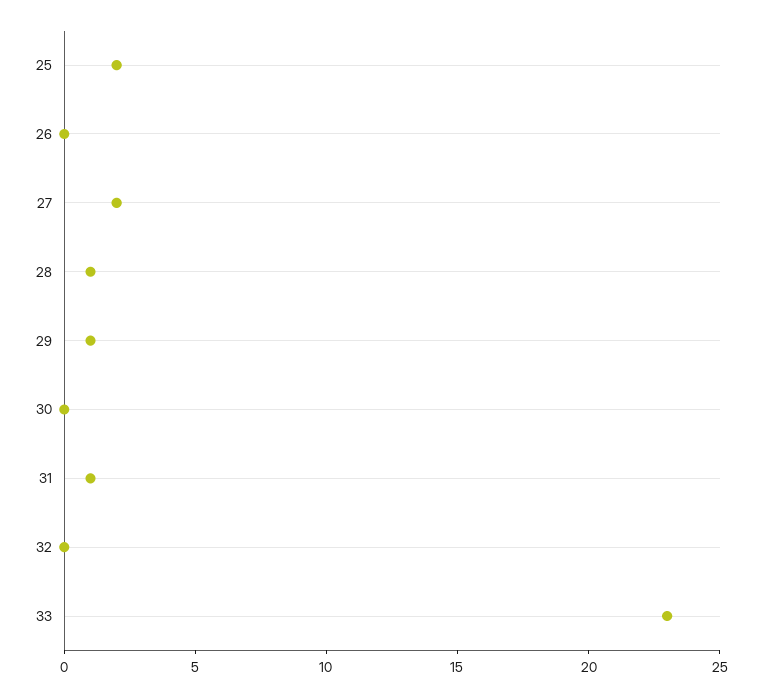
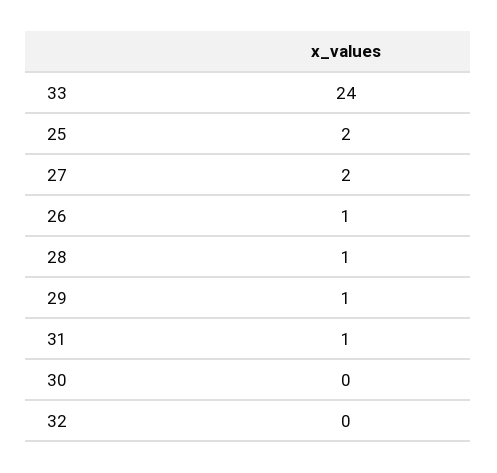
26: 0 -> 1
33: 23 -> 24

